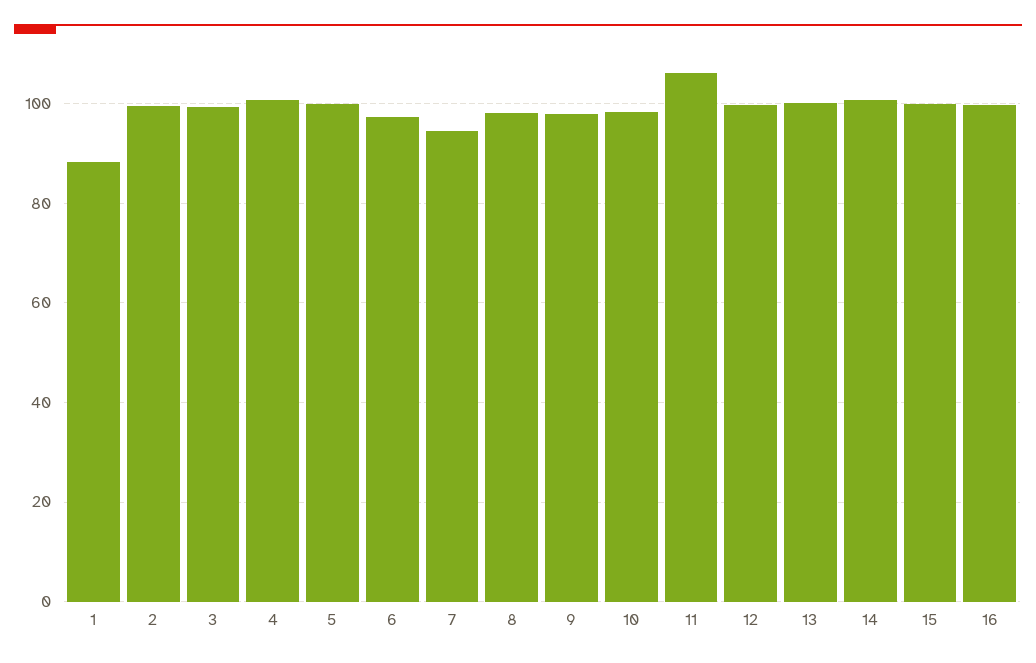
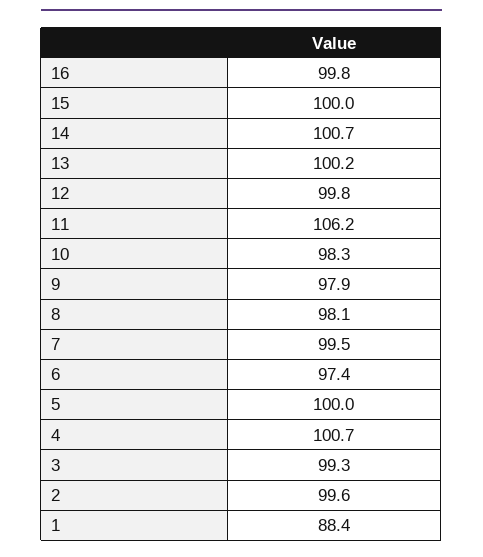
7: 94 -> 99.5

